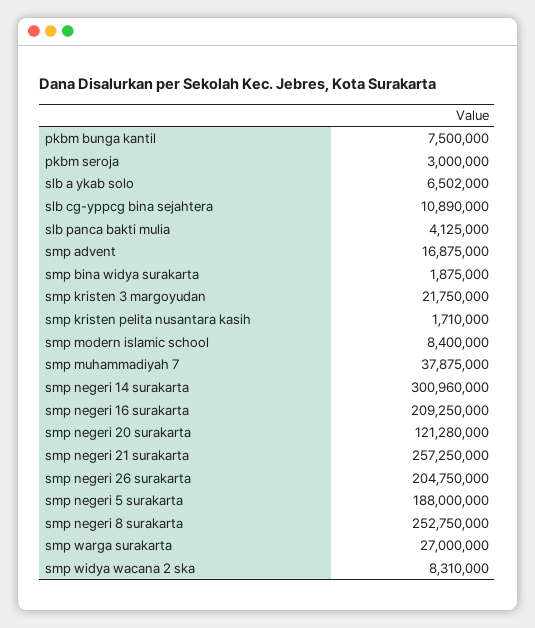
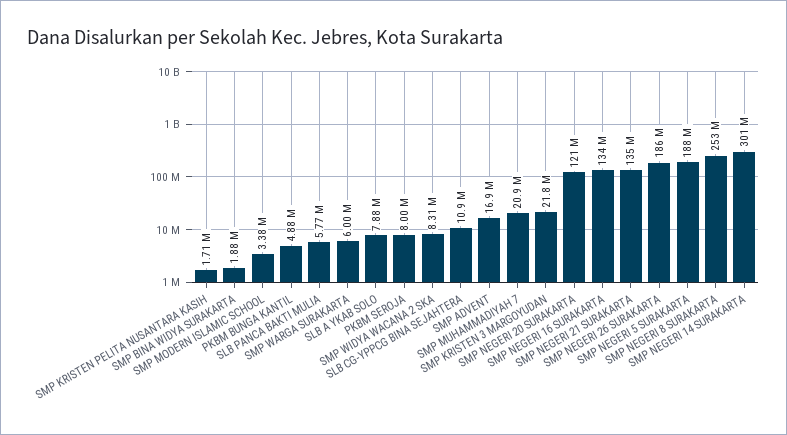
pkbm bunga kantil: 7500000 -> 4880000
pkbm seroja: 3000000 -> 8000000
slb a ykab solo: 6502000 -> 7880000
slb panca bakti mulia: 4125000 -> 5770000
smp modern islamic school: 8400000 -> 3380000
smp muhammadiyah 7: 37875000 -> 20900000
smp negeri 16 surakarta: 209250000 -> 134000000
smp negeri 21 surakarta: 257250000 -> 135000000
smp negeri 26 surakarta: 204750000 -> 186000000
smp warga surakarta: 27000000 -> 6000000

